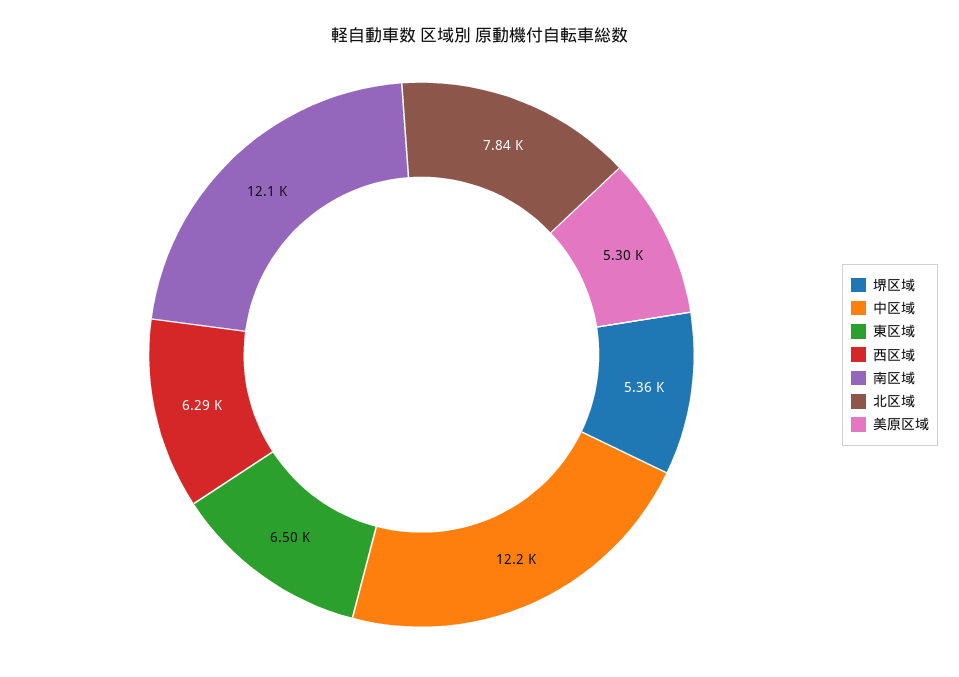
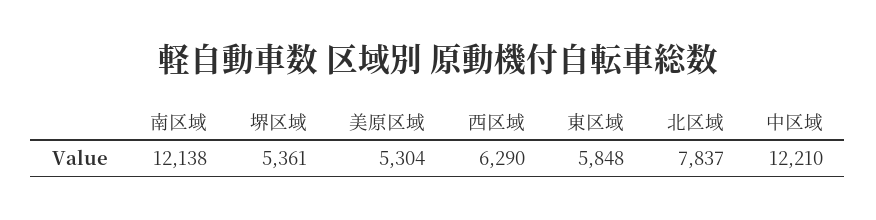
東区域: 6500 -> 5848

